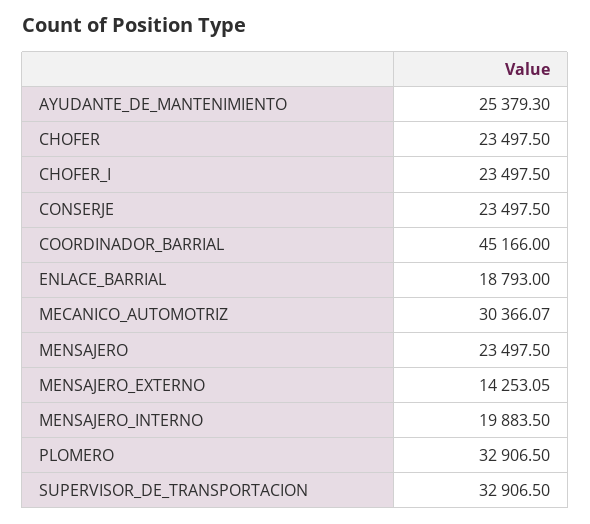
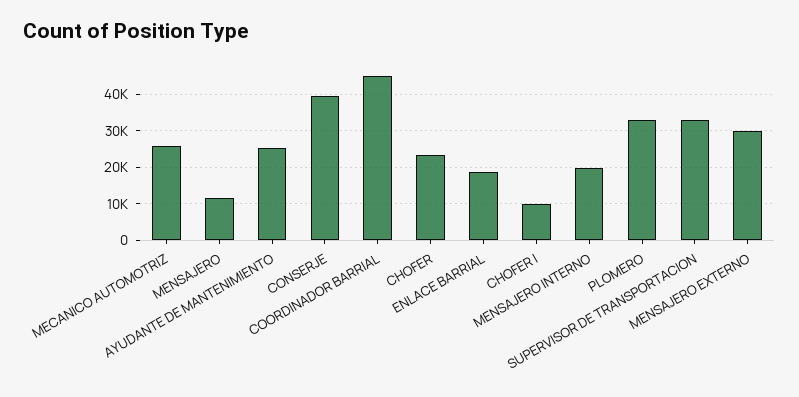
CHOFER_I: 23497.5 -> 10000
CONSERJE: 23497.5 -> 40000
MECANICO_AUTOMOTRIZ: 30366.07 -> 26000
MENSAJERO: 23497.5 -> 12000
MENSAJERO_EXTERNO: 14253.05 -> 30000

